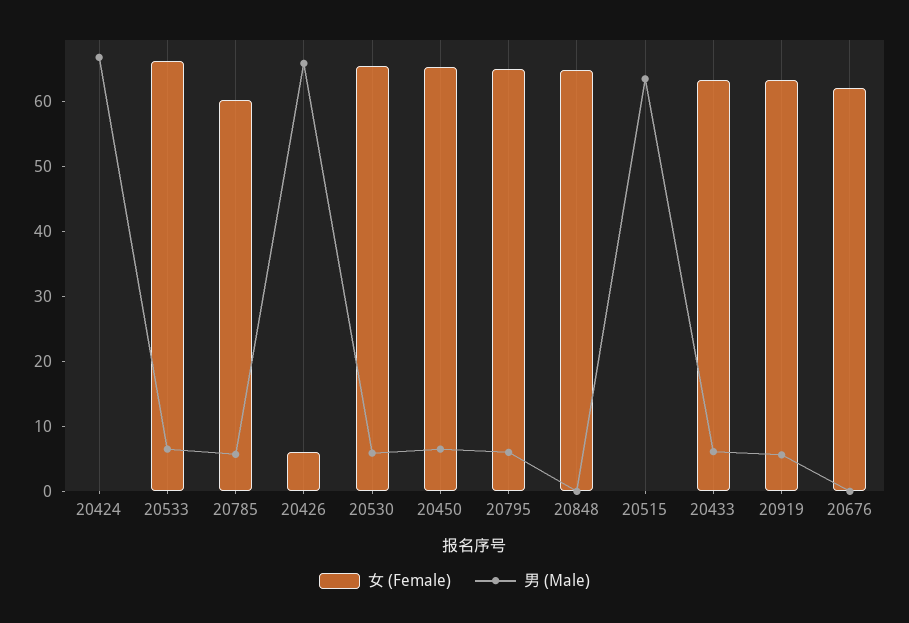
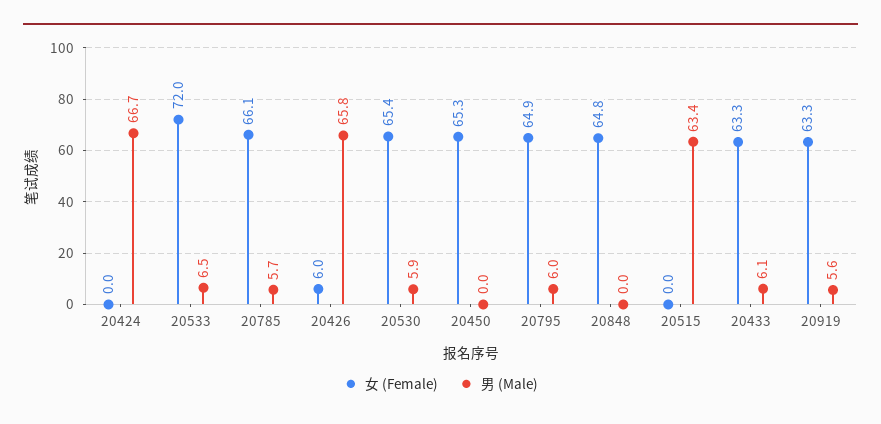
女 (Female), 20533: 66 -> 72
女 (Female), 20785: 60 -> 66.1
男 (Male), 20450: 6 -> 0
女 (Female), 20676: 62 -> none
男 (Male), 20676: 0 -> none

